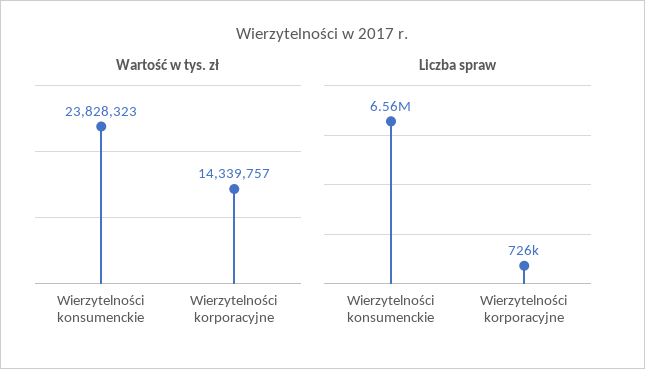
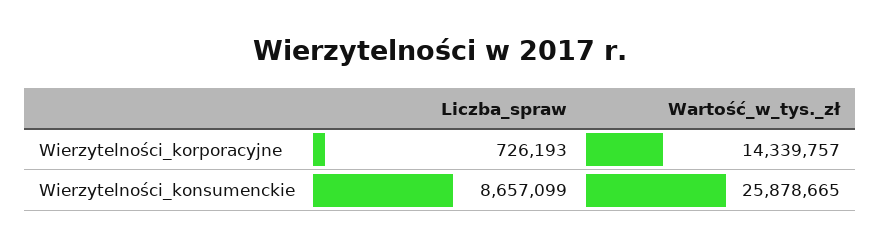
Wartość w tys. zł, Wierzytelności konsumenckie: 23828323 -> 25878665
Liczba spraw, Wierzytelności konsumenckie: 6560000 -> 8657099

